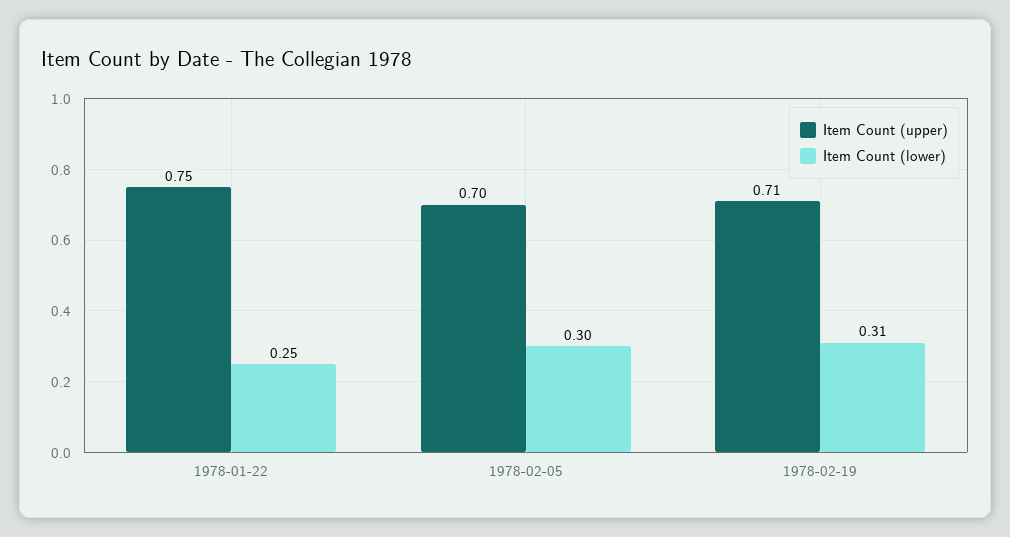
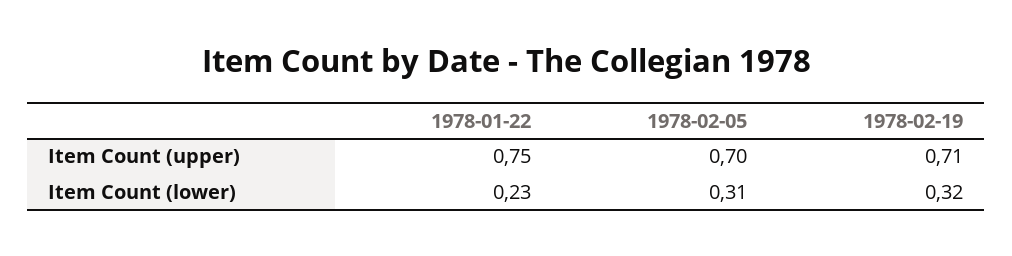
Item Count (lower), 1978-01-22: 0.25 -> 0.23
Item Count (lower), 1978-02-05: 0.3 -> 0.31
Item Count (lower), 1978-02-19: 0.31 -> 0.32

